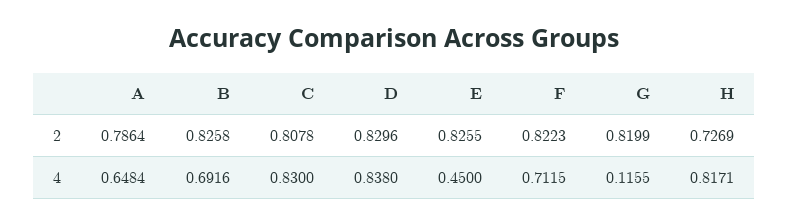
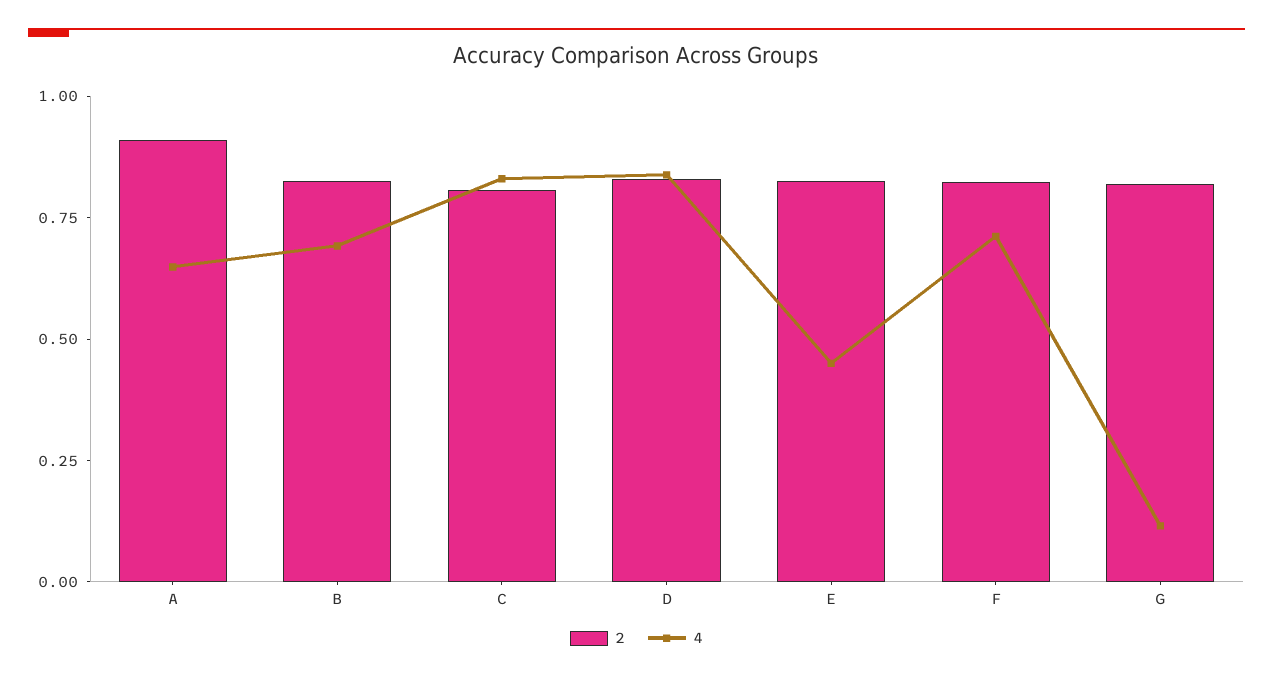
2, A: 0.7864 -> 0.9
2, H: 0.7269 -> none
4, H: 0.8171 -> none

